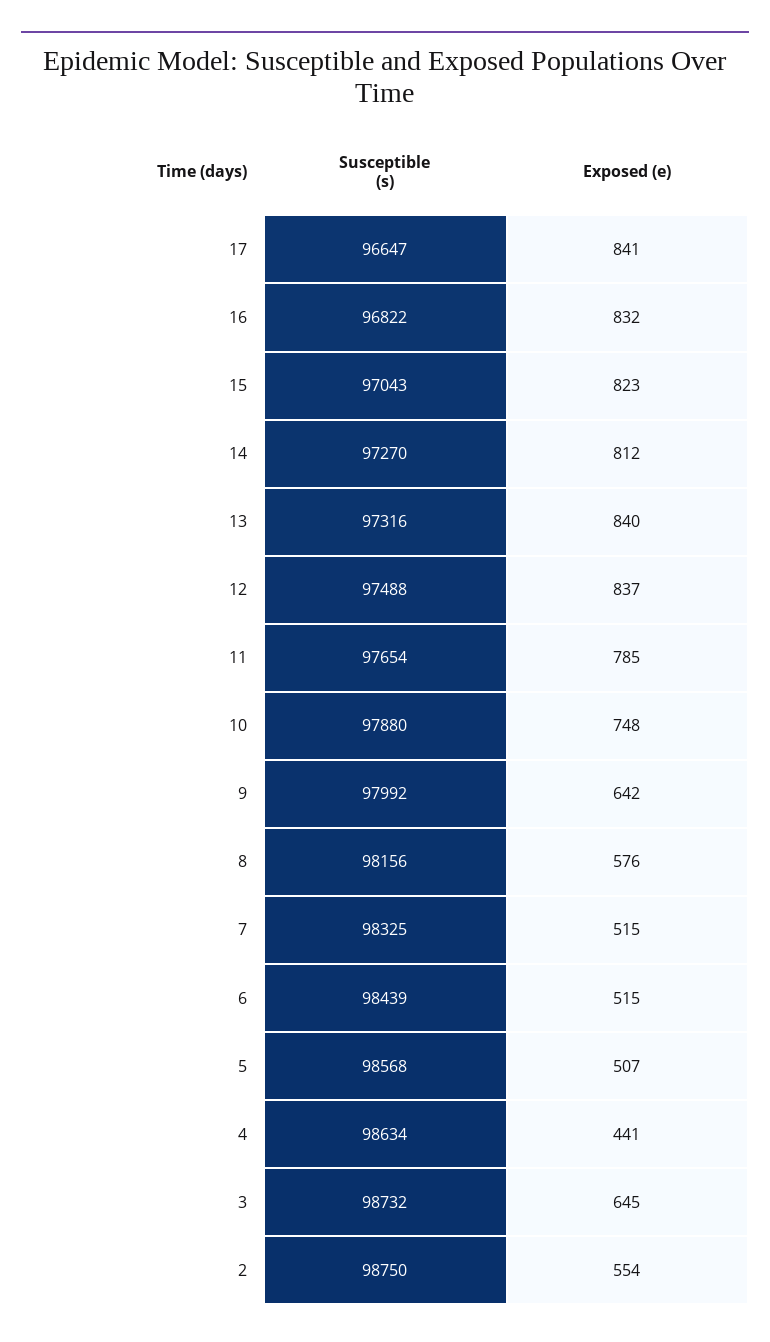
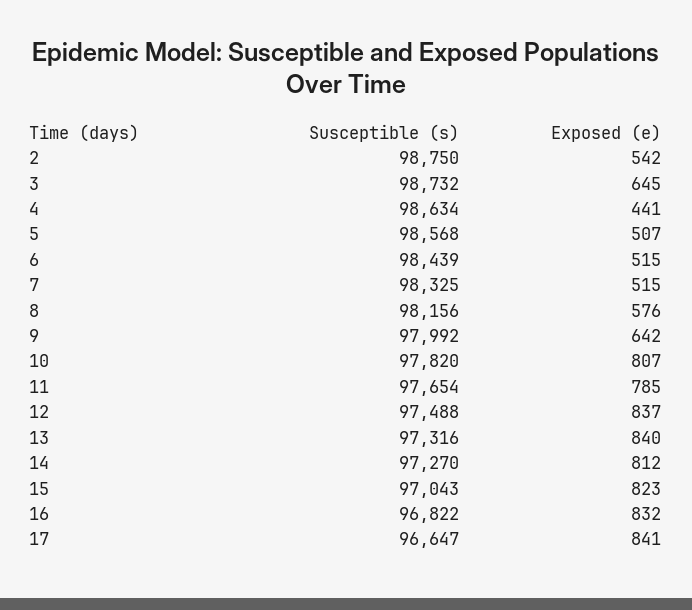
Susceptible (s), 10: 97880 -> 97820
Exposed (e), 10: 748 -> 807
Exposed (e), 2: 554 -> 542

